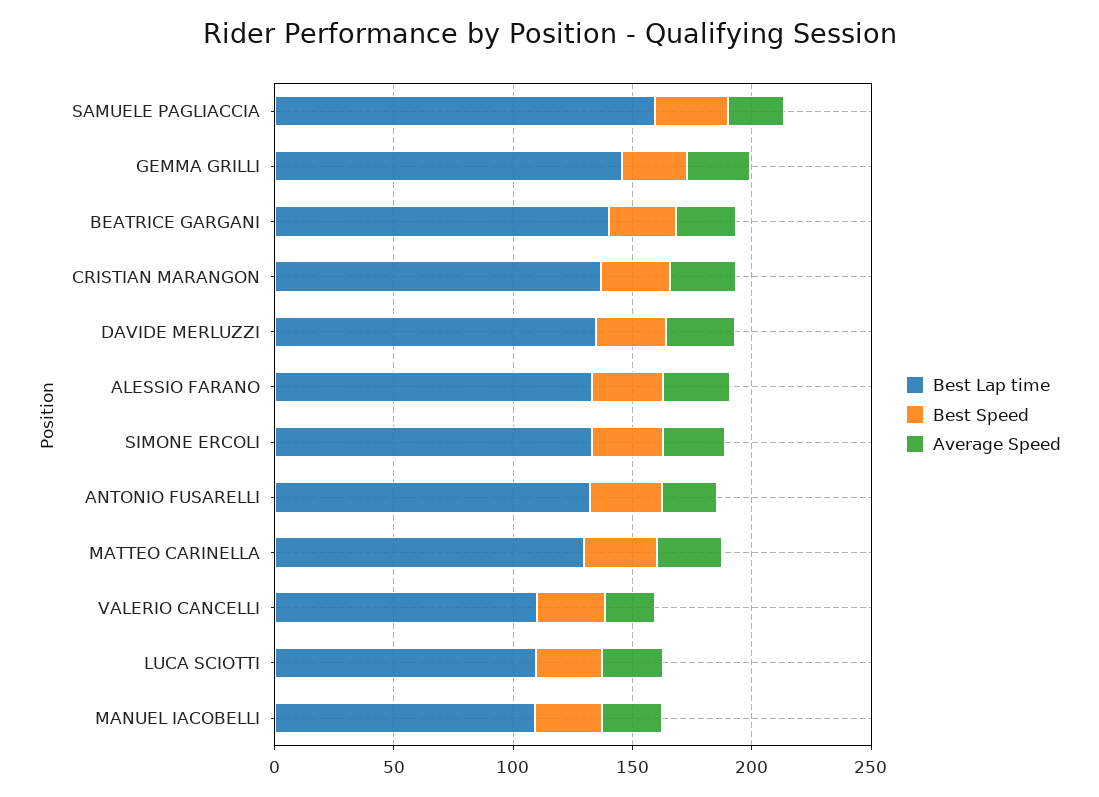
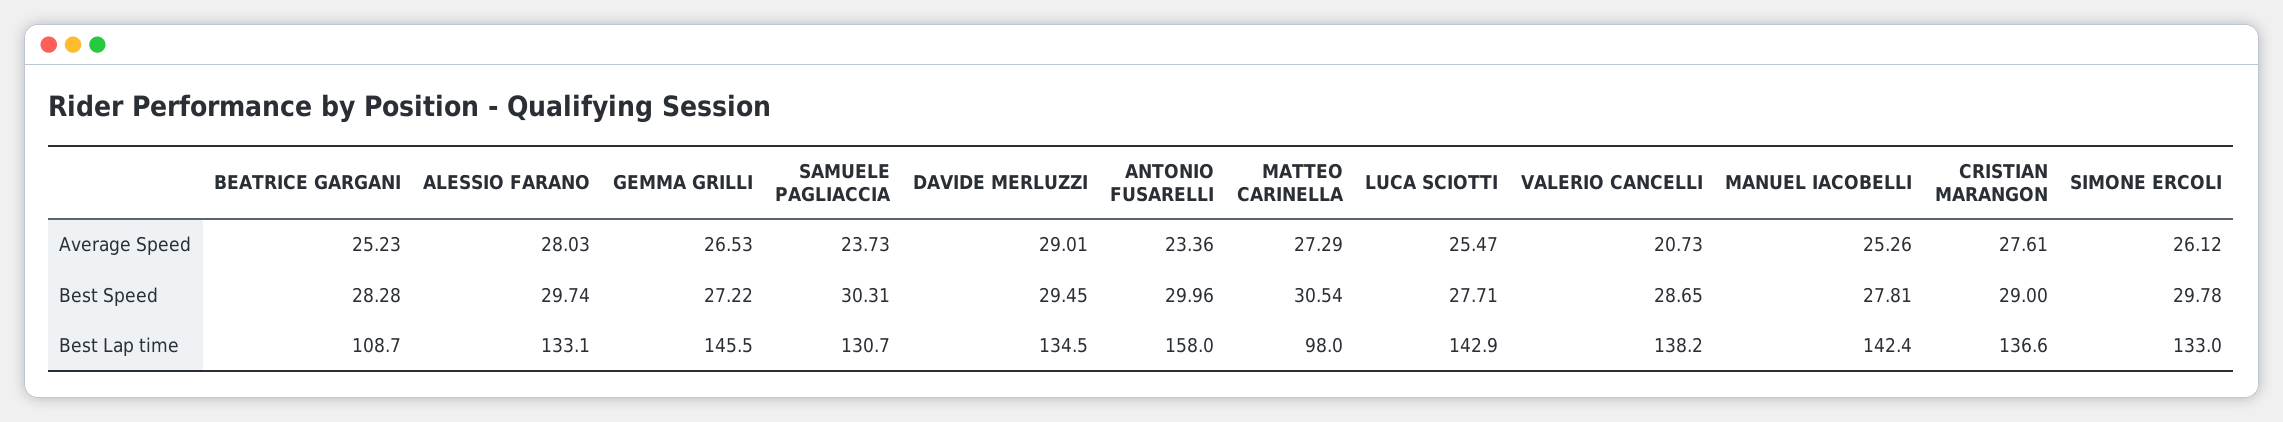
Best Lap time, SAMUELE PAGLIACCIA: 160 -> 130.7
Best Lap time, BEATRICE GARGANI: 140 -> 108.7
Best Lap time, ANTONIO FUSARELLI: 130 -> 158
Best Lap time, MATTEO CARINELLA: 130 -> 98
Best Lap time, VALERIO CANCELLI: 110 -> 138.2
Best Lap time, LUCA SCIOTTI: 110 -> 142.9
Best Lap time, MANUEL IACOBELLI: 110 -> 142.4

